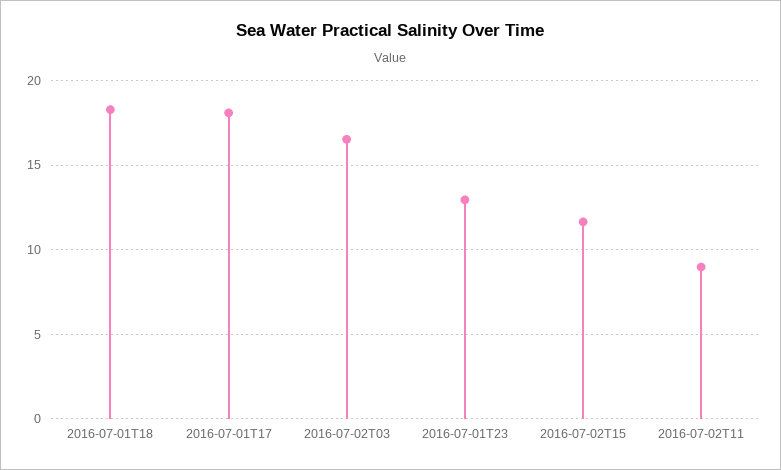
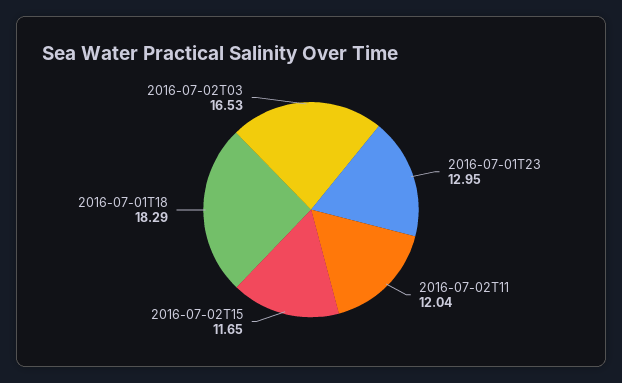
2016-07-01T17: 18 -> none
2016-07-02T11: 9 -> 12.04

